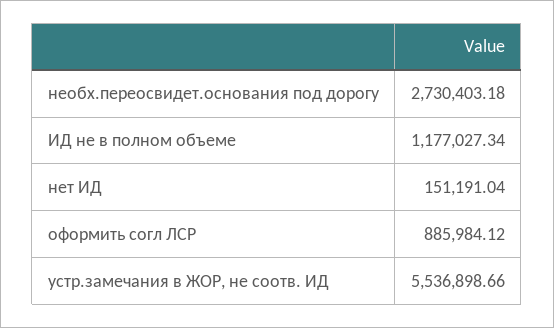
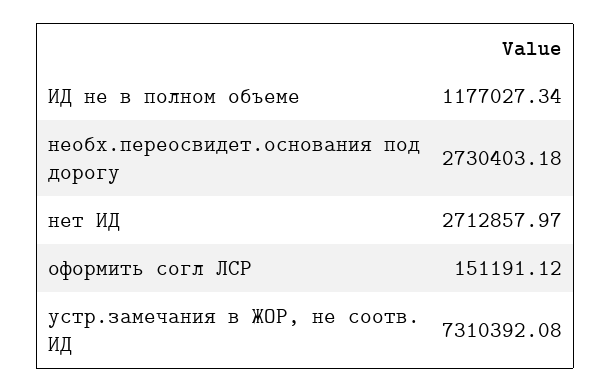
нет ИД: 151191.04 -> 2712857.97
оформить согл ЛСР: 885984.12 -> 151191.12
устр.замечания в ЖОР, не соотв. ИД: 5536898.66 -> 7310392.08

